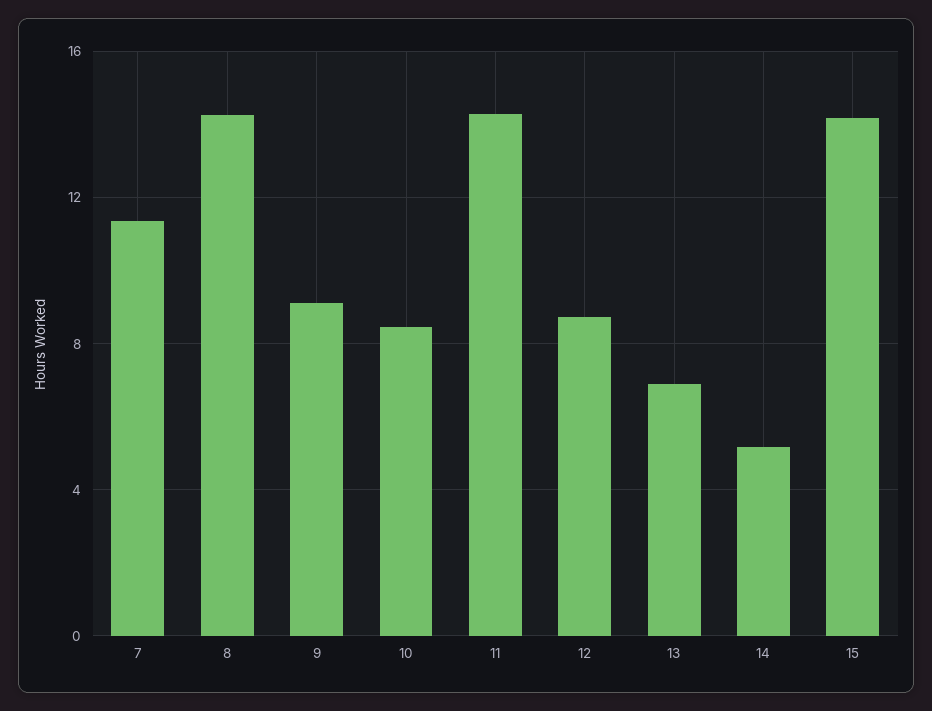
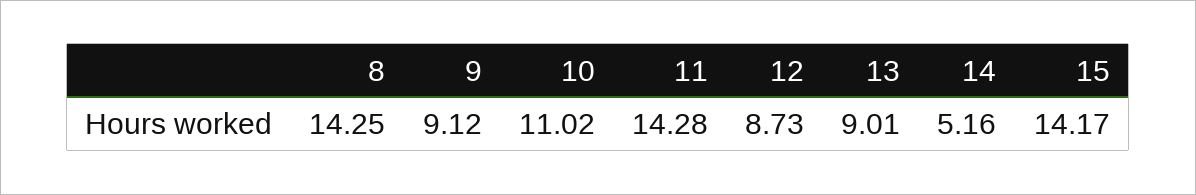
7: 11.5 -> none
10: 8.5 -> 11.02
13: 7 -> 9.01

